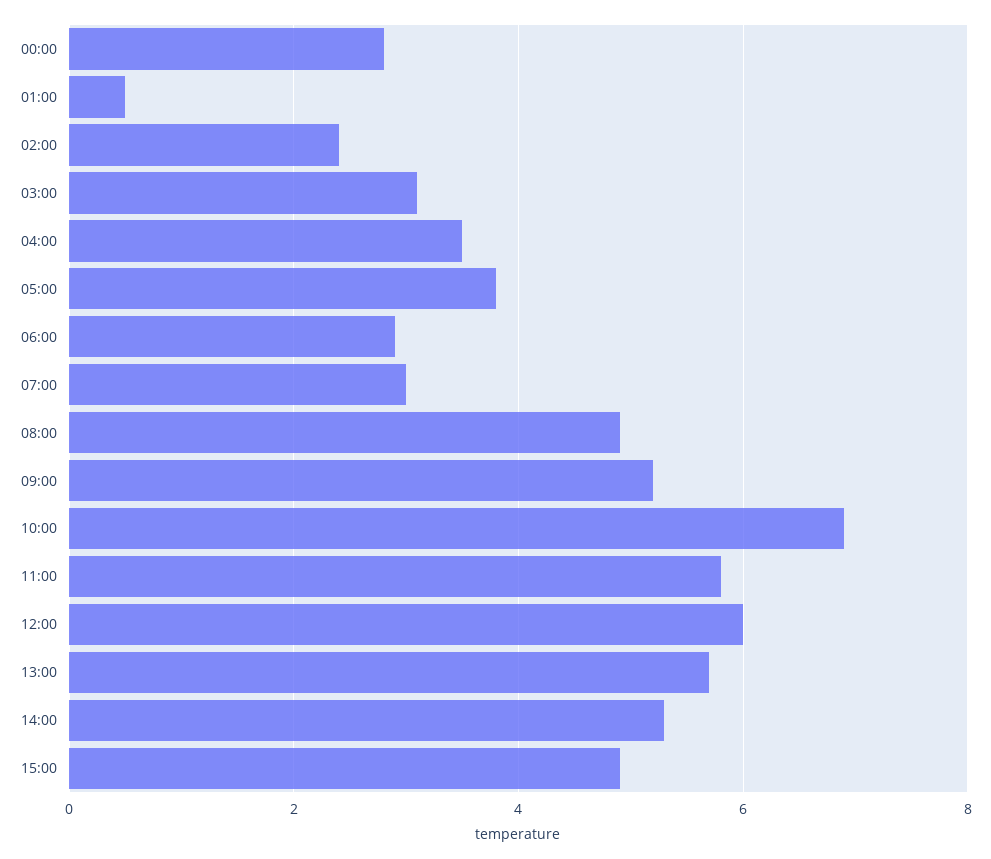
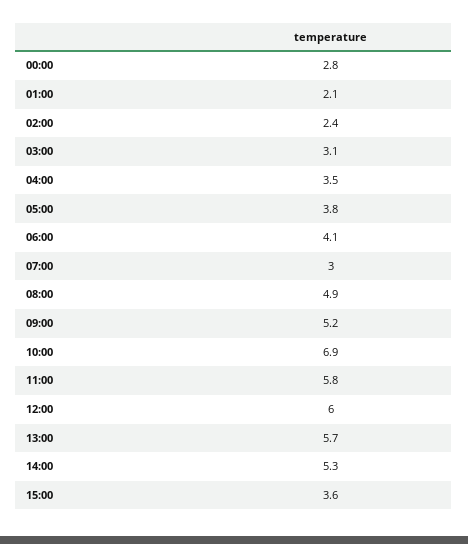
01:00: 0.5 -> 2.1
06:00: 3 -> 4.1
15:00: 5 -> 3.6

